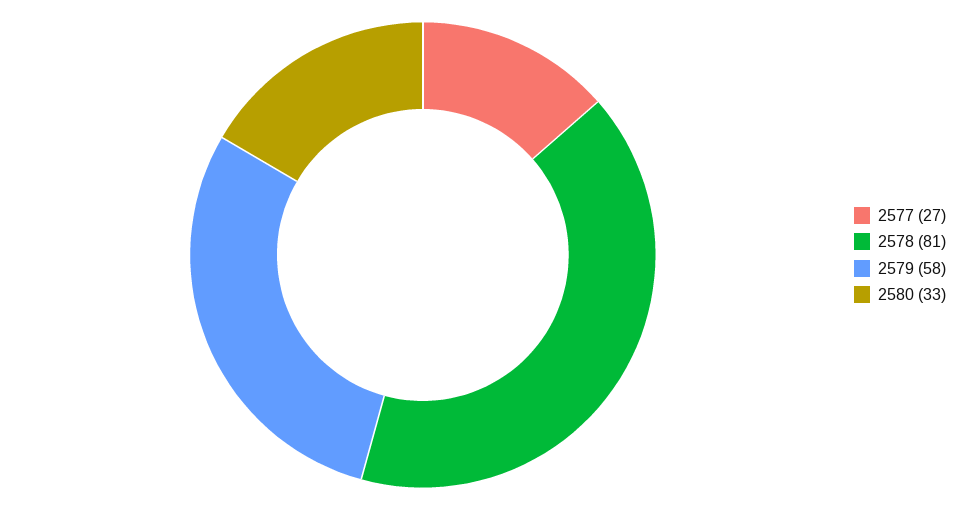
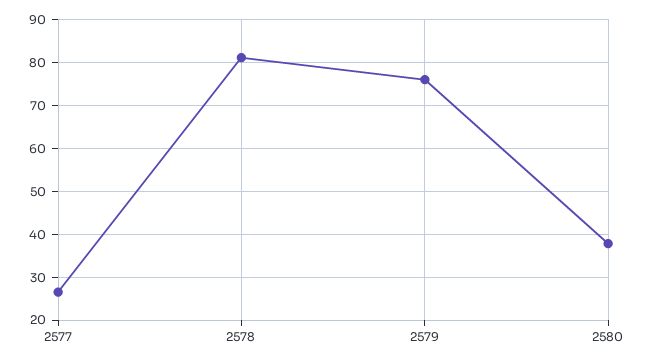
2579: 58 -> 76
2580: 33 -> 38

